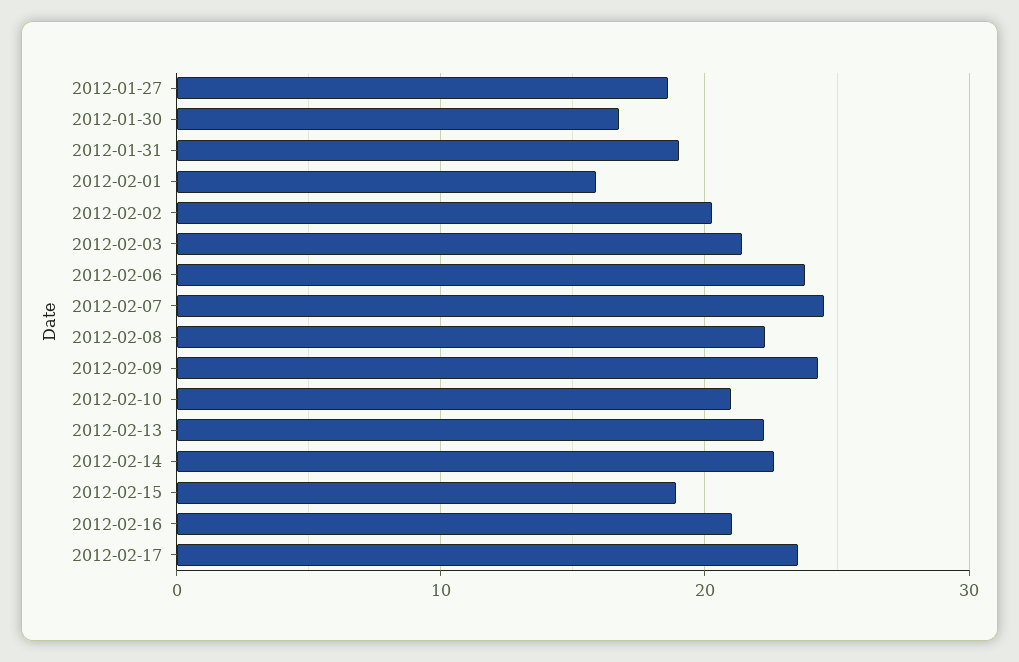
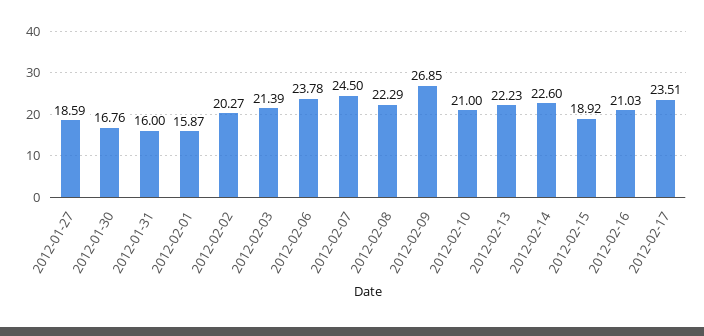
2012-01-31: 19 -> 16
2012-02-09: 24 -> 26.85

